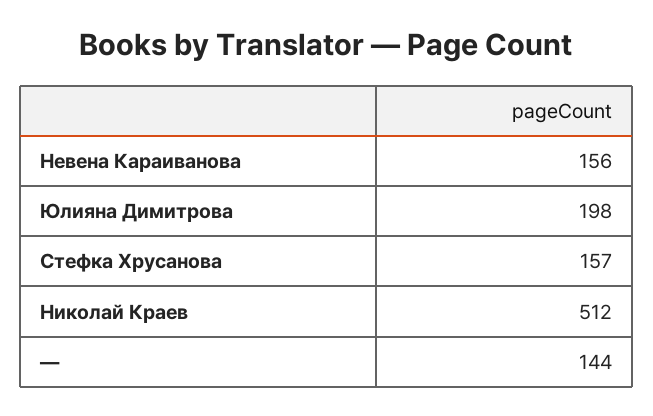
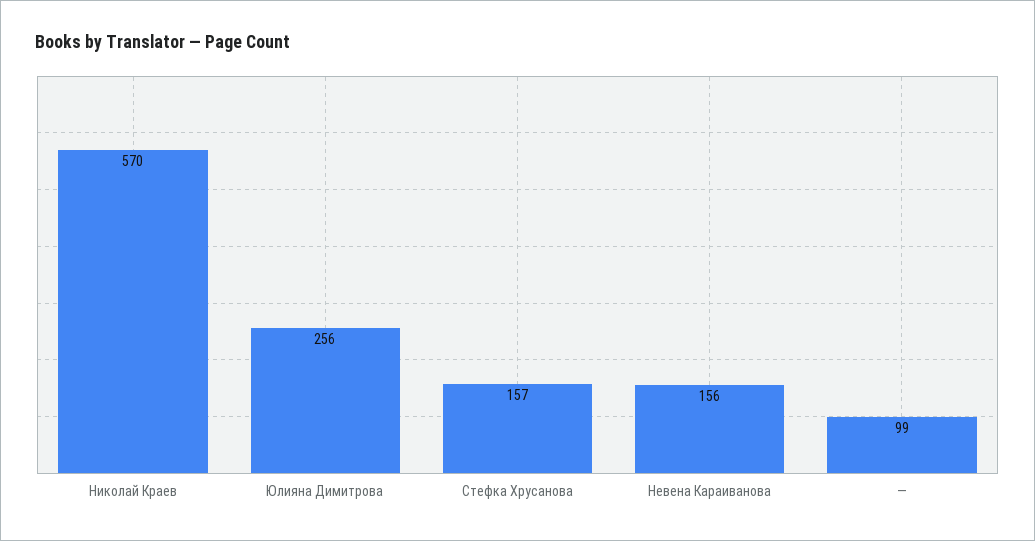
Юлияна Димитрова: 198 -> 256
Николай Краев: 512 -> 570
—: 144 -> 99

